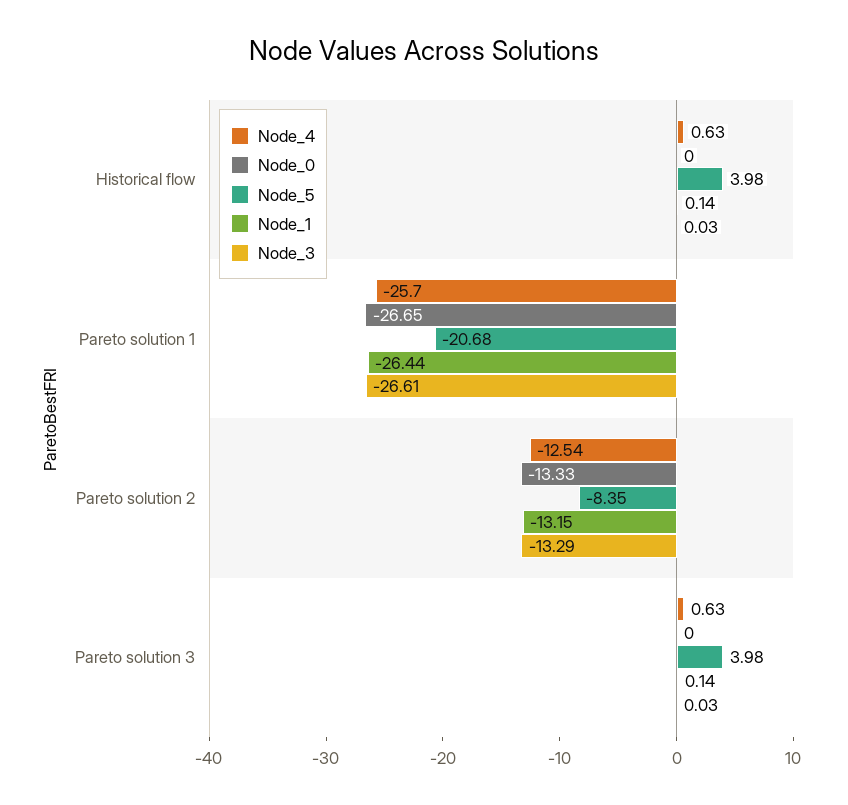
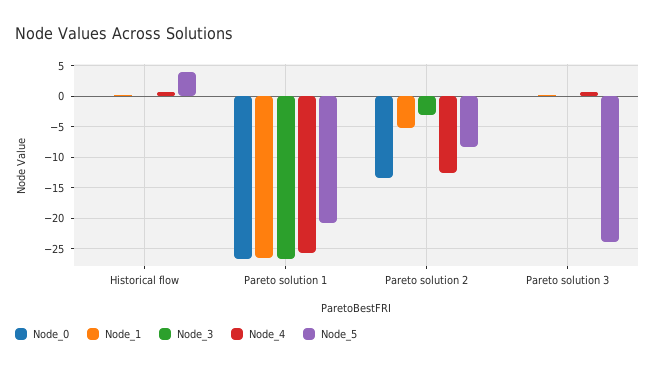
Node_1, Pareto solution 2: -13.15 -> -5
Node_3, Pareto solution 2: -13.29 -> -3
Node_5, Pareto solution 3: 3.98 -> -24

